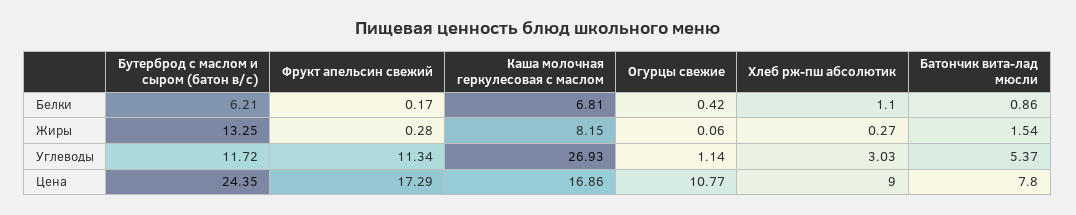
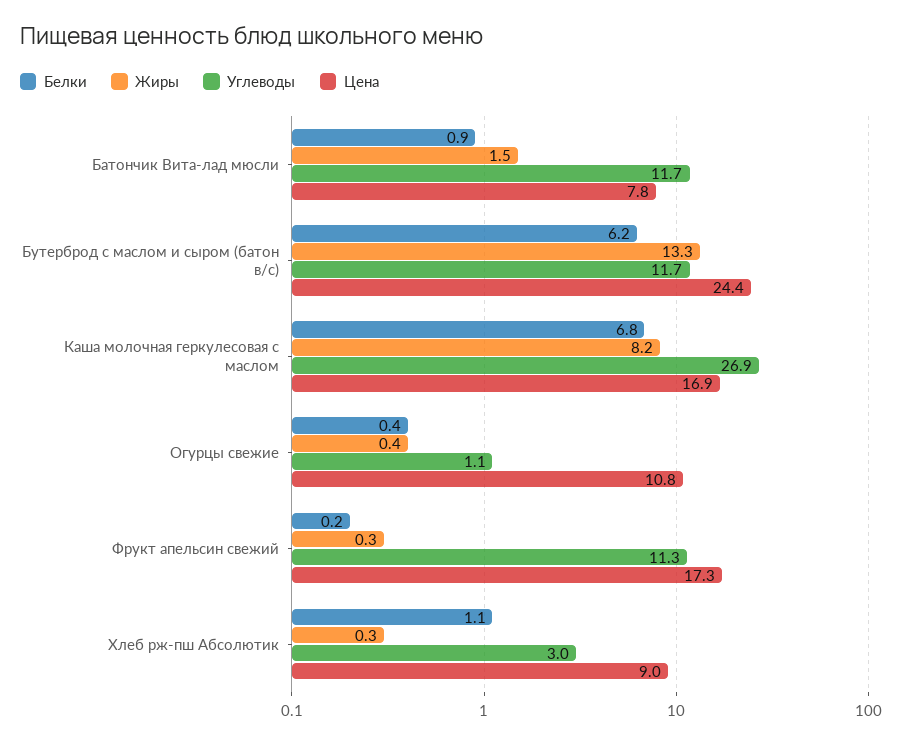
Жиры, Огурцы свежие: 0.06 -> 0.4
Углеводы, Батончик вита-лад мюсли: 5.37 -> 11.7

